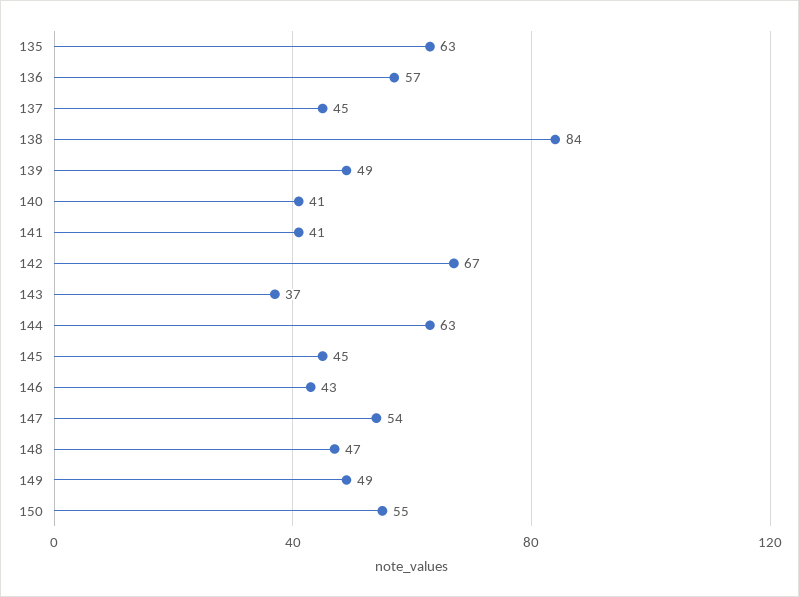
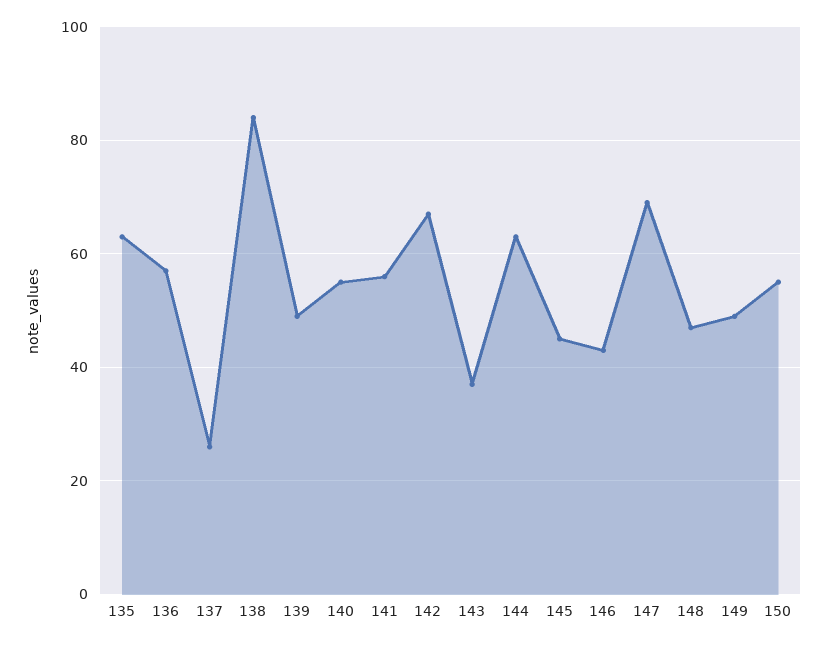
137: 45 -> 25
140: 41 -> 55
141: 41 -> 55
147: 54 -> 70

